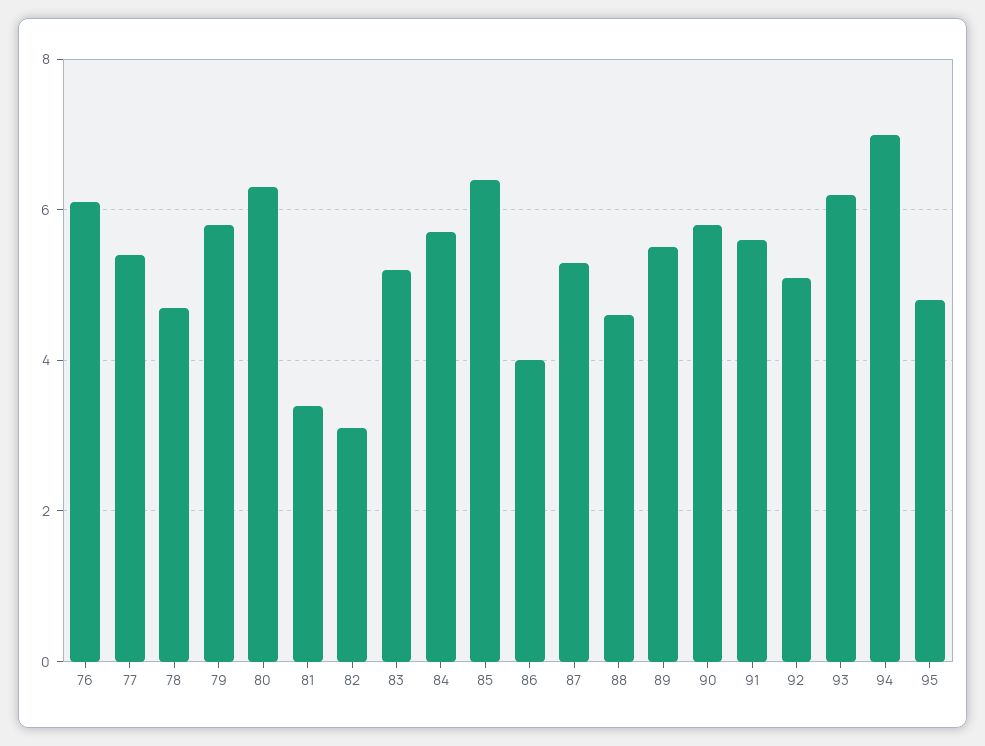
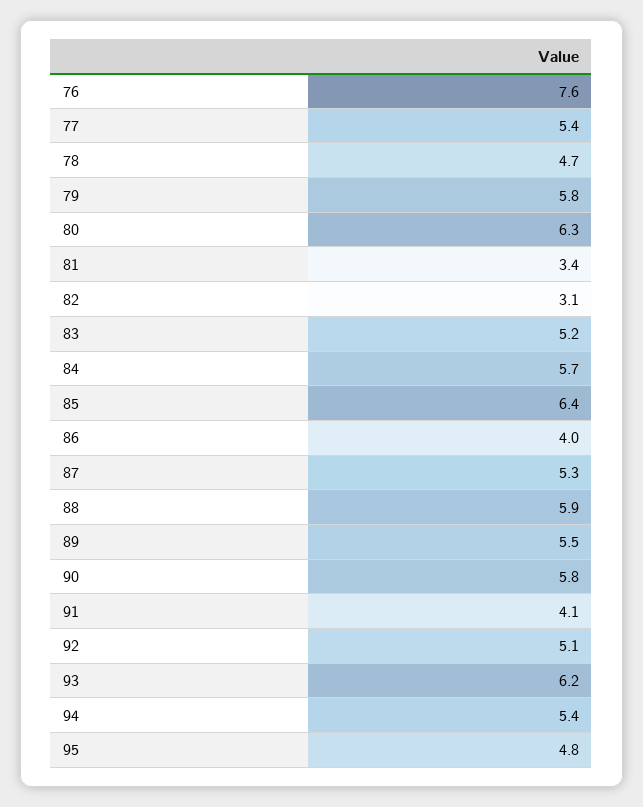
76: 6 -> 7.6
88: 4.5 -> 5.9
91: 5.5 -> 4.1
94: 7 -> 5.4

